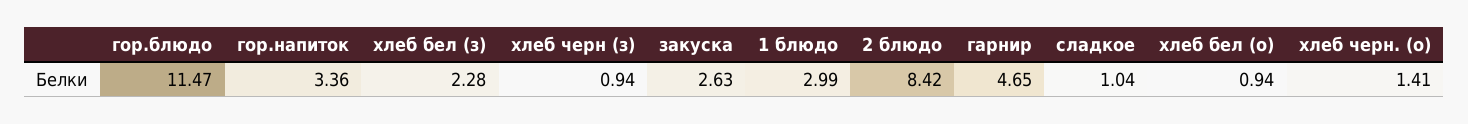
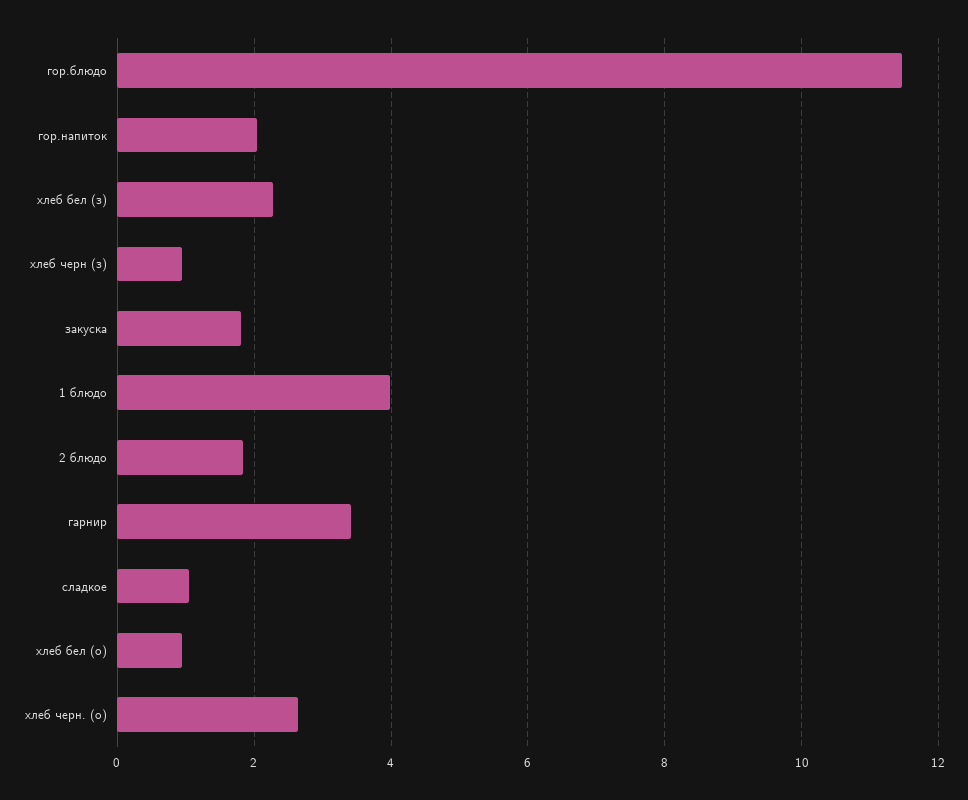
гор.напиток: 3.36 -> 2
закуска: 2.63 -> 1.8
1 блюдо: 2.99 -> 4
2 блюдо: 8.42 -> 1.8
гарнир: 4.65 -> 3.4
хлеб черн. (о): 1.41 -> 2.6

